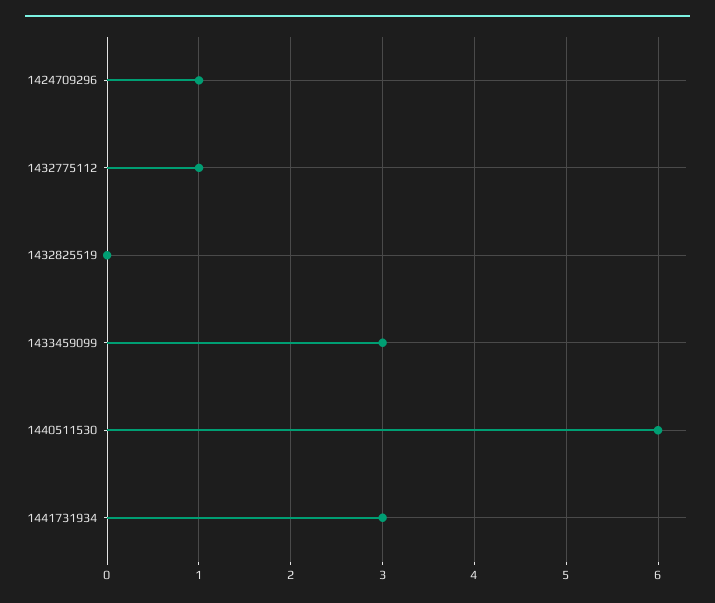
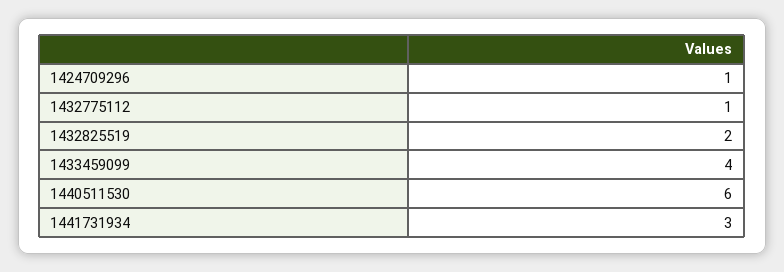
1432825519: 0 -> 2
1433459099: 3 -> 4

